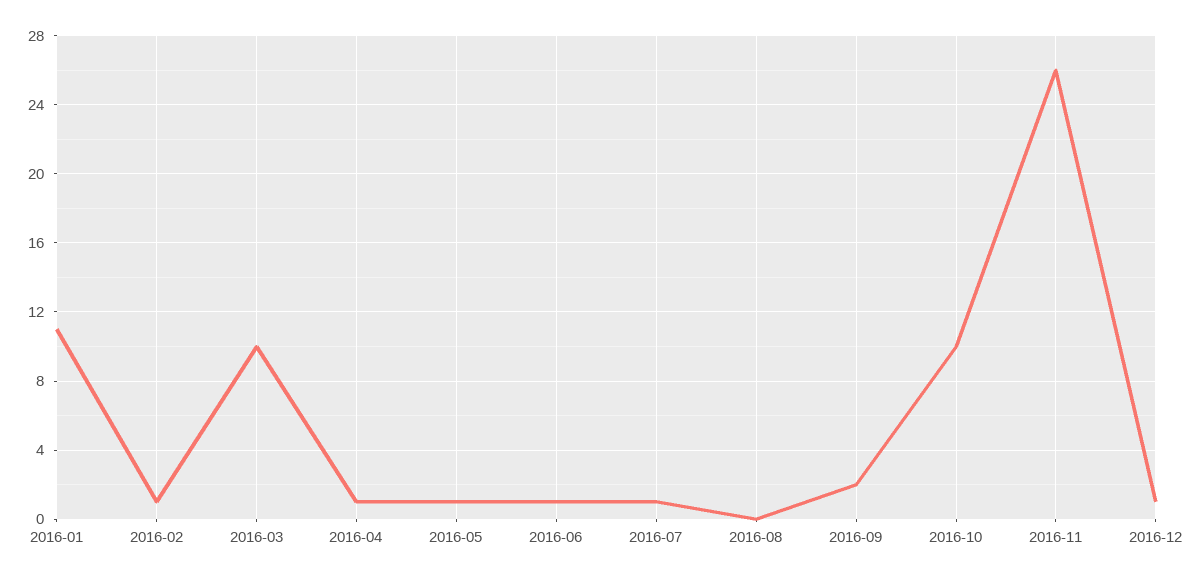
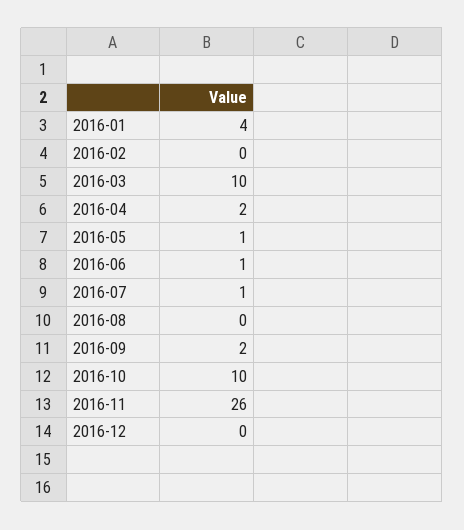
2016-01: 11 -> 4
2016-02: 1 -> 0
2016-04: 1 -> 2
2016-12: 1 -> 0

